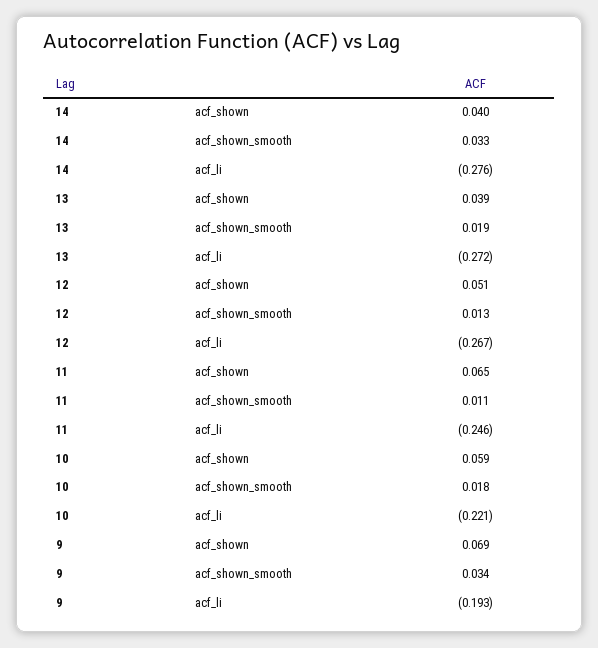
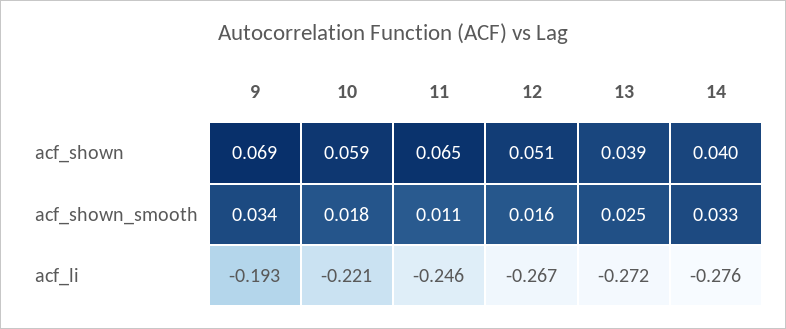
13, acf_shown_smooth: 0.019 -> 0.025
12, acf_shown_smooth: 0.013 -> 0.016

